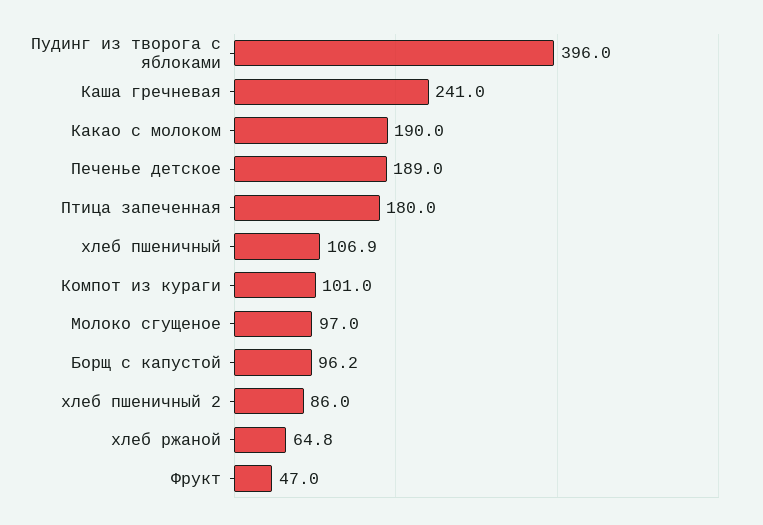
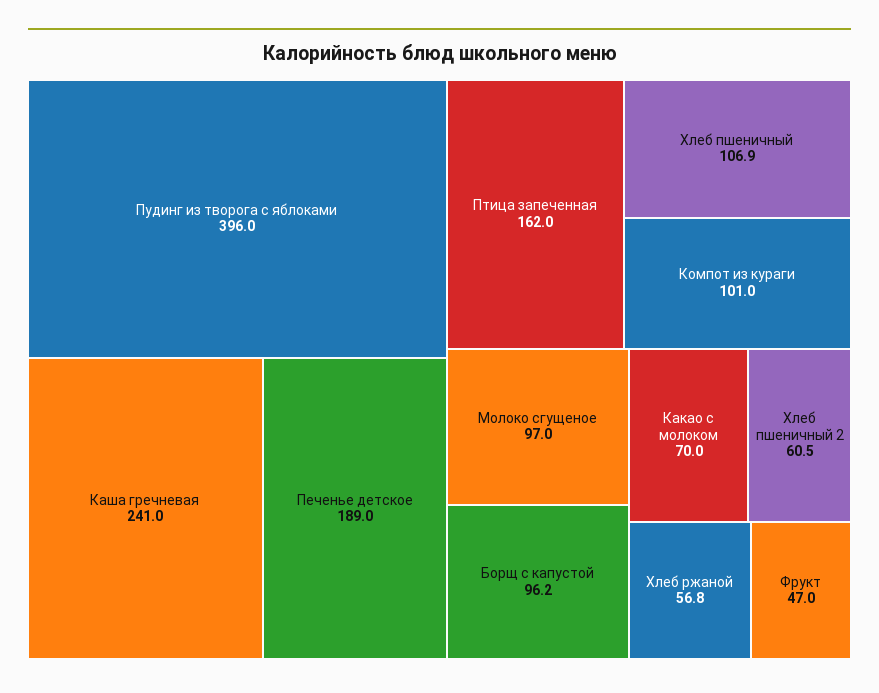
Какао с молоком: 190 -> 70
Птица запеченная: 180 -> 162
хлеб пшеничный 2: 86 -> 60.5
хлеб ржаной: 64.8 -> 56.8

